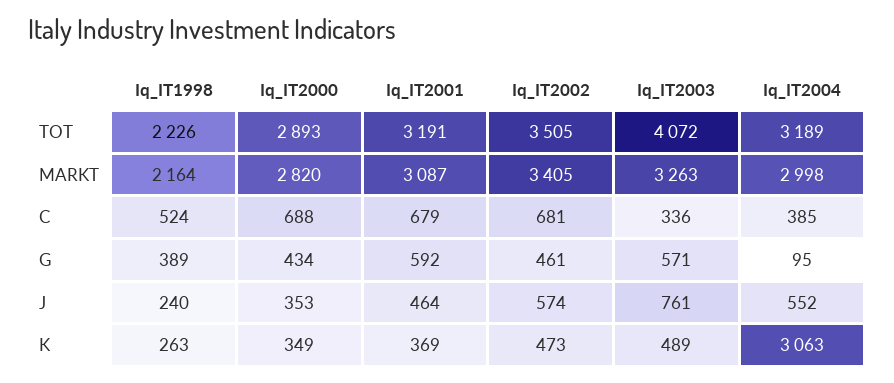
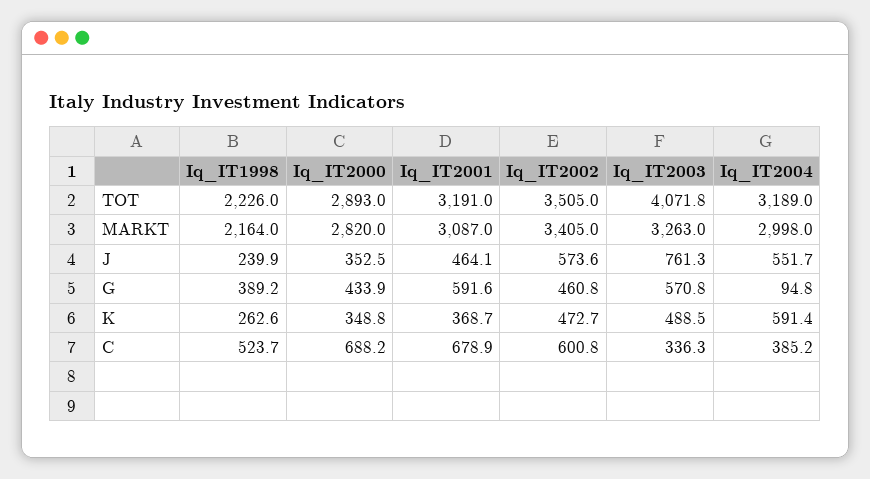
Iq_IT2002, C: 681 -> 600.8
Iq_IT2004, K: 3063 -> 591.4

